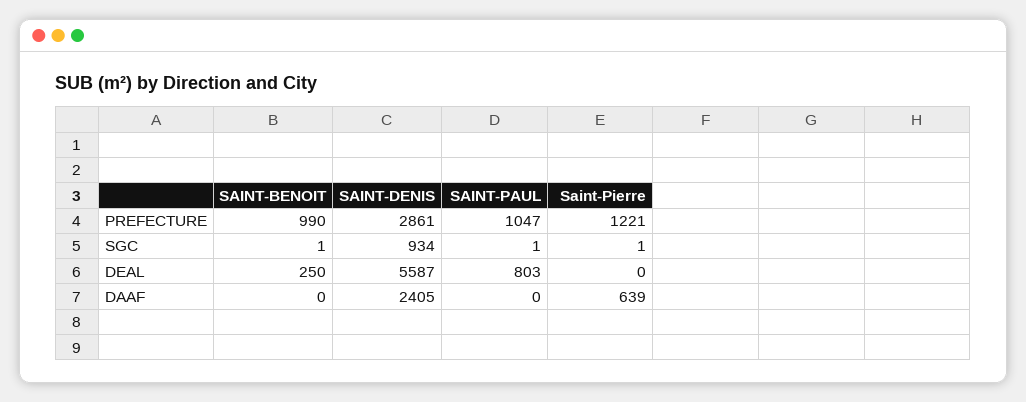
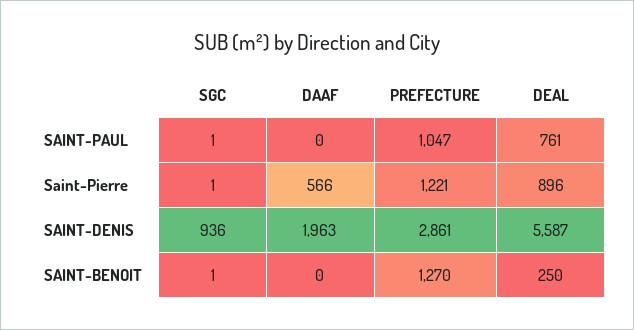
SAINT-BENOIT, PREFECTURE: 990 -> 1270
SAINT-DENIS, SGC: 934 -> 936
SAINT-PAUL, DEAL: 803 -> 761
Saint-Pierre, DEAL: 0 -> 896
SAINT-DENIS, DAAF: 2405 -> 1963
Saint-Pierre, DAAF: 639 -> 566

